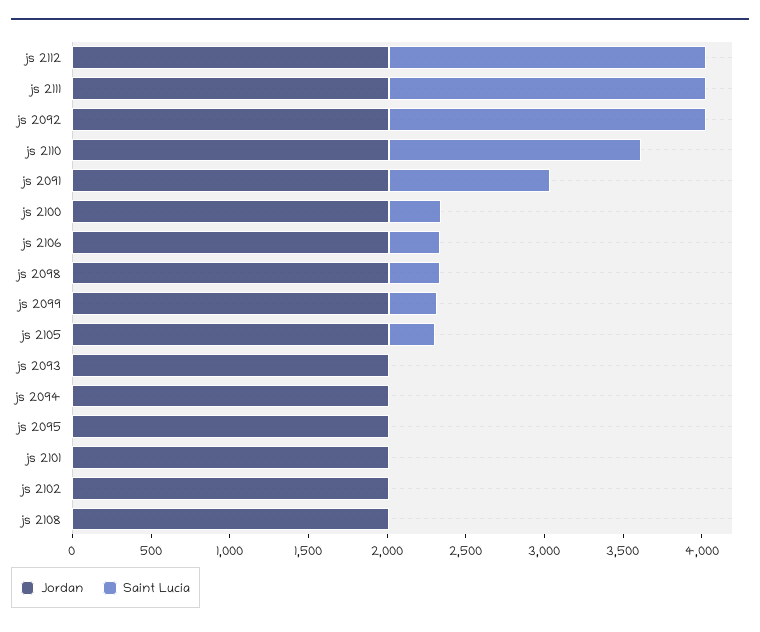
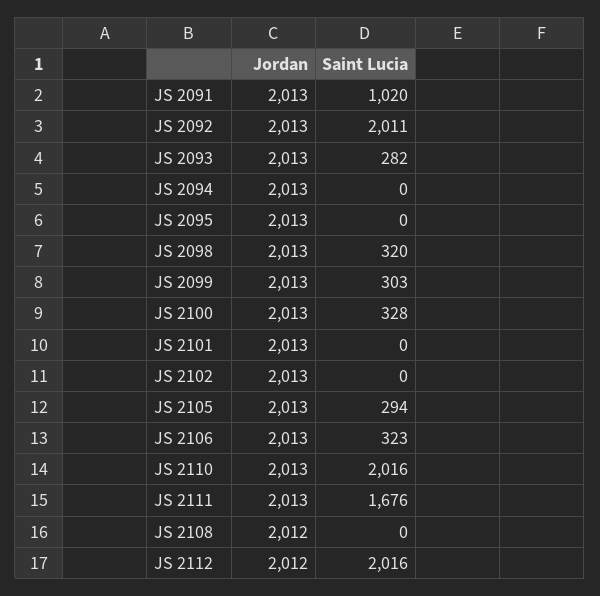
Saint Lucia, js 2111: 2000 -> 1676
Saint Lucia, js 2110: 1600 -> 2016
Saint Lucia, js 2093: 0 -> 282

